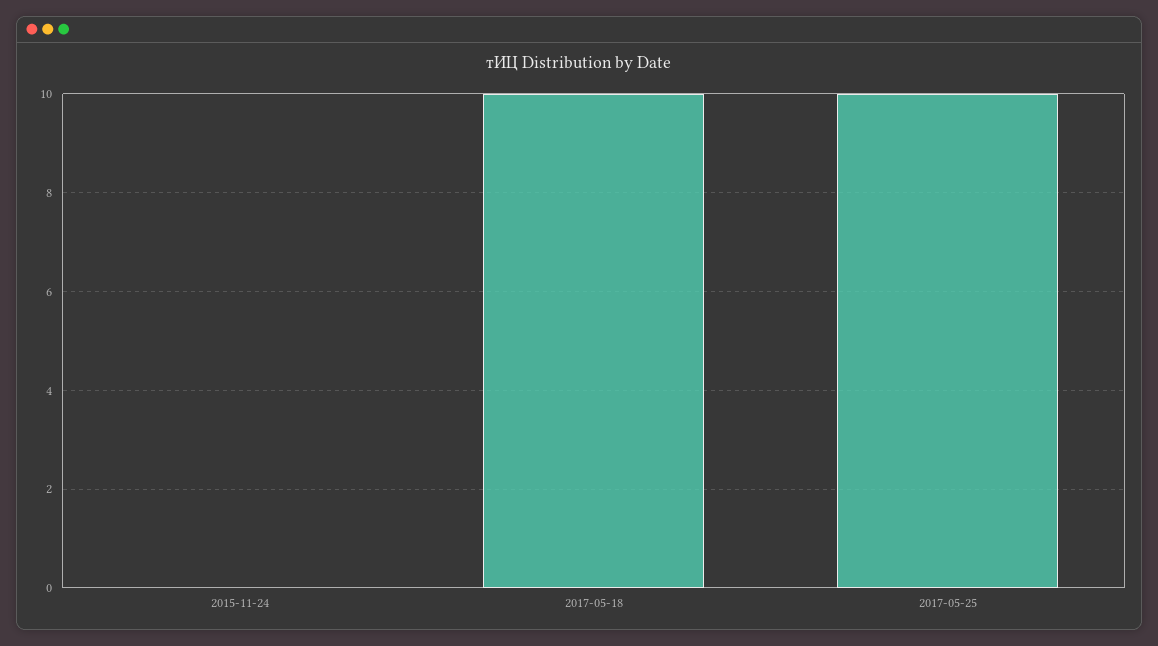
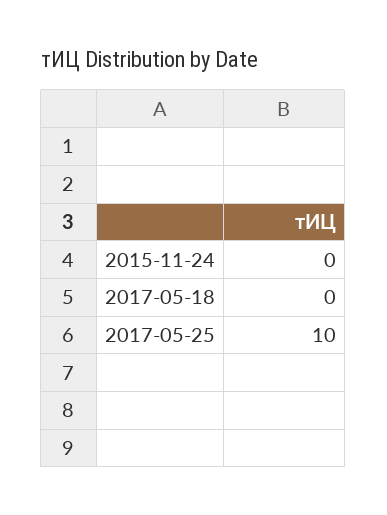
2017-05-18: 10 -> 0

